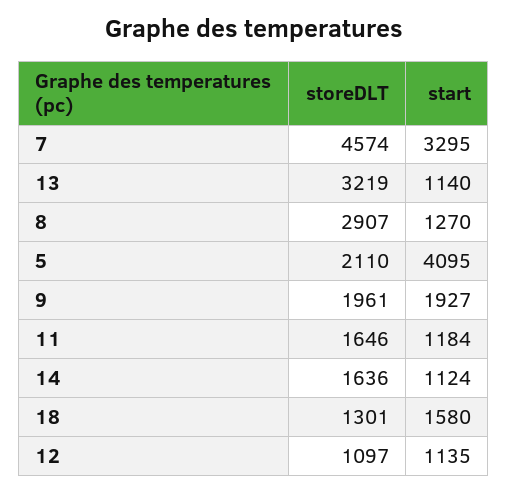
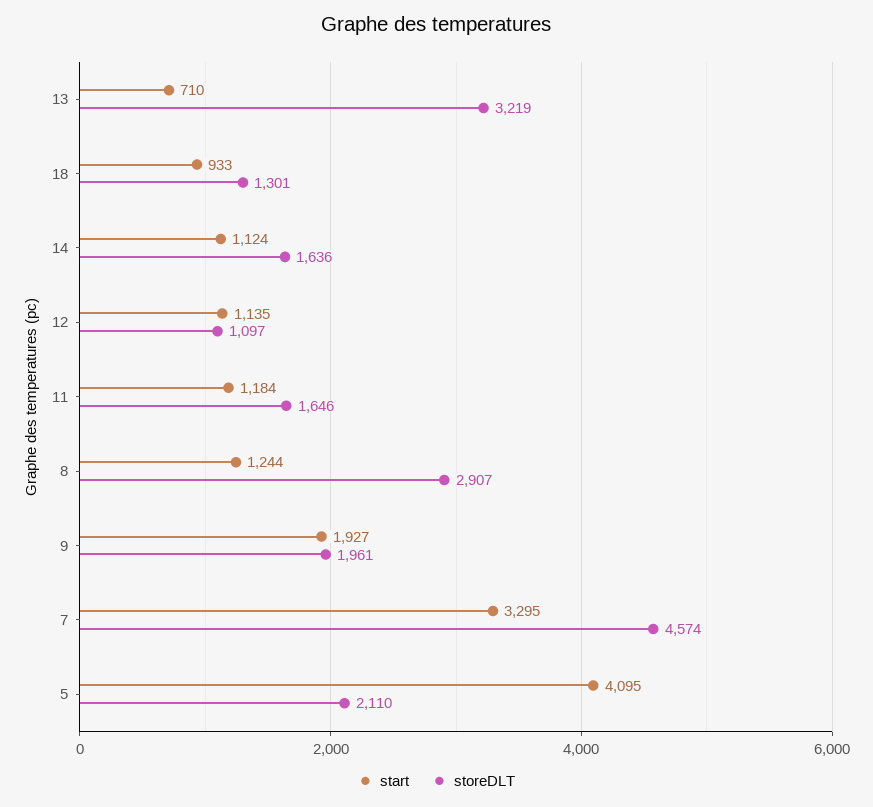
start, 13: 1140 -> 710
start, 8: 1270 -> 1244
start, 18: 1580 -> 933

